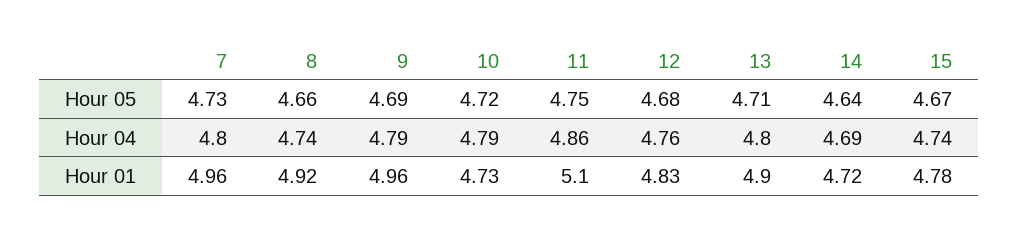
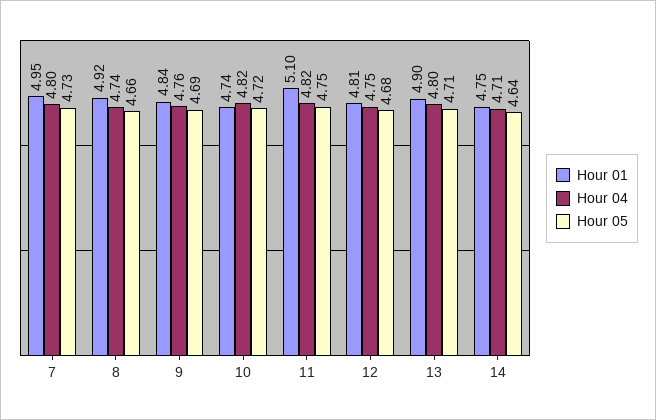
Hour 05, 15: 4.67 -> none
Hour 04, 9: 4.79 -> 4.76
Hour 04, 10: 4.79 -> 4.82
Hour 04, 11: 4.86 -> 4.82
Hour 04, 12: 4.76 -> 4.75
Hour 04, 14: 4.69 -> 4.71
Hour 04, 15: 4.74 -> none
Hour 01, 7: 4.96 -> 4.95
Hour 01, 9: 4.96 -> 4.84
Hour 01, 10: 4.73 -> 4.74
Hour 01, 12: 4.83 -> 4.81
Hour 01, 14: 4.72 -> 4.75
Hour 01, 15: 4.78 -> none

